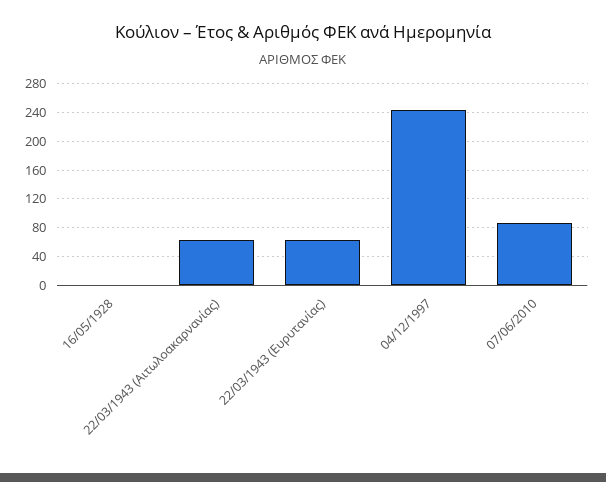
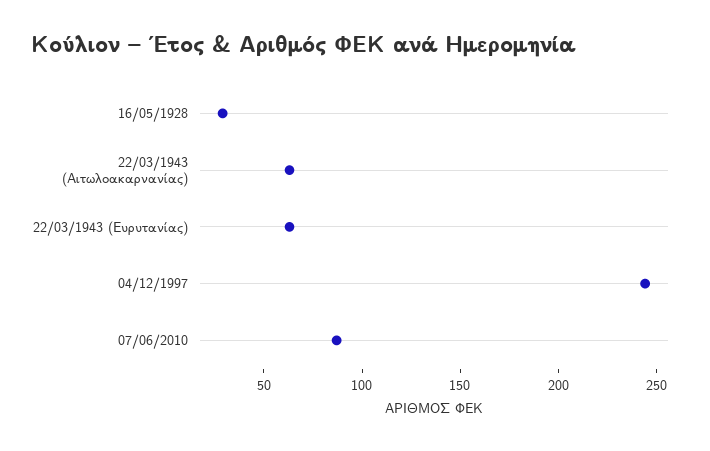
16/05/1928: 0 -> 30

